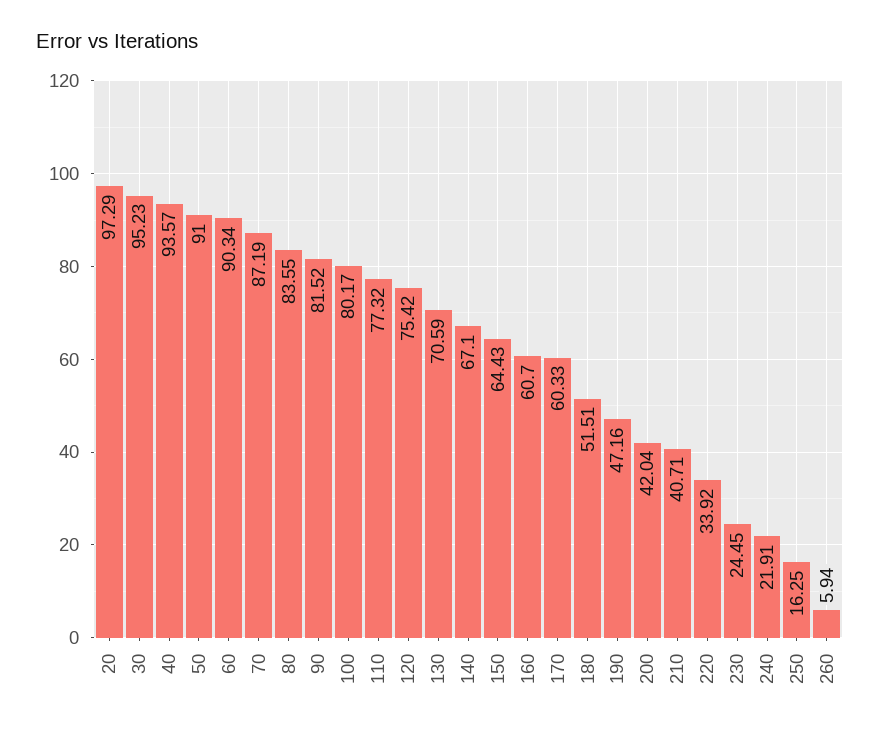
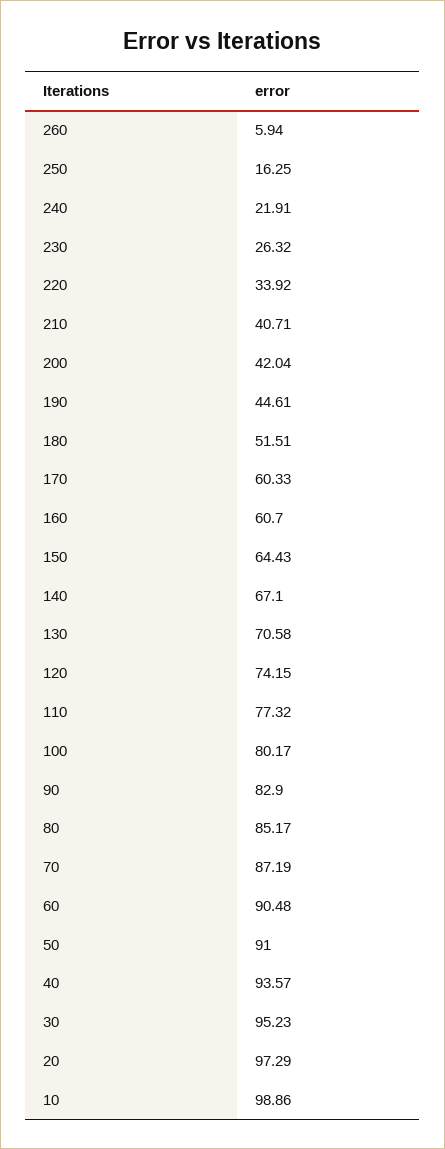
60: 90.34 -> 90.48
80: 83.55 -> 85.17
90: 81.52 -> 82.9
120: 75.42 -> 74.15
130: 70.59 -> 70.58
190: 47.16 -> 44.61
230: 24.45 -> 26.32
10: none -> 98.86

